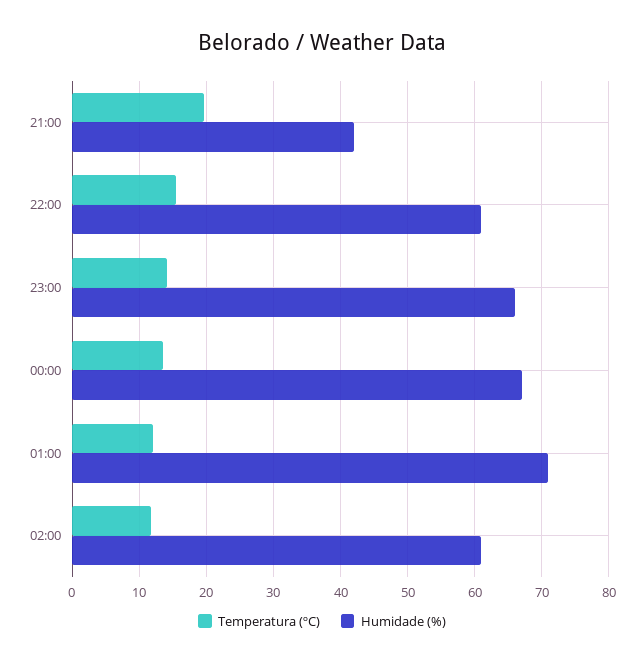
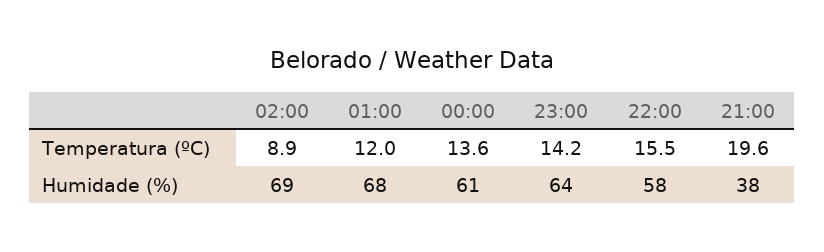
Humidade (%), 21:00: 42 -> 38
Humidade (%), 22:00: 61 -> 58
Humidade (%), 23:00: 66 -> 64
Humidade (%), 00:00: 67 -> 61
Humidade (%), 01:00: 71 -> 68
Temperatura (ºC), 02:00: 12 -> 8.9
Humidade (%), 02:00: 61 -> 69

